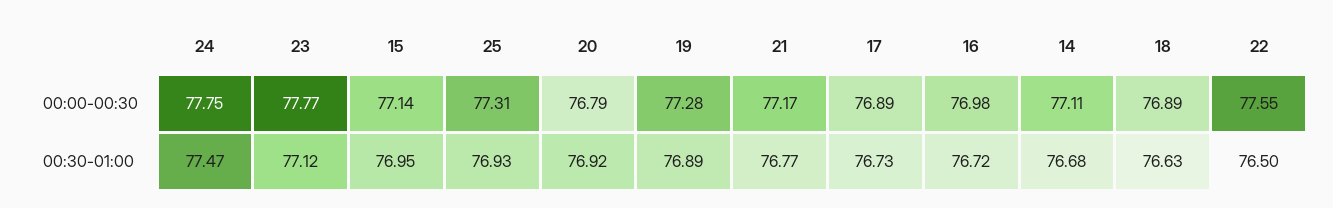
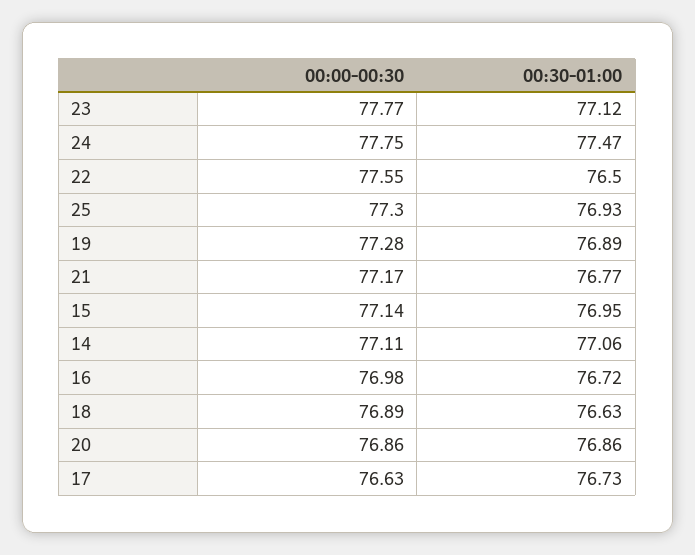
25, 00:00-00:30: 77.31 -> 77.3
20, 00:00-00:30: 76.79 -> 76.86
17, 00:00-00:30: 76.89 -> 76.63
20, 00:30-01:00: 76.92 -> 76.86
14, 00:30-01:00: 76.68 -> 77.06

